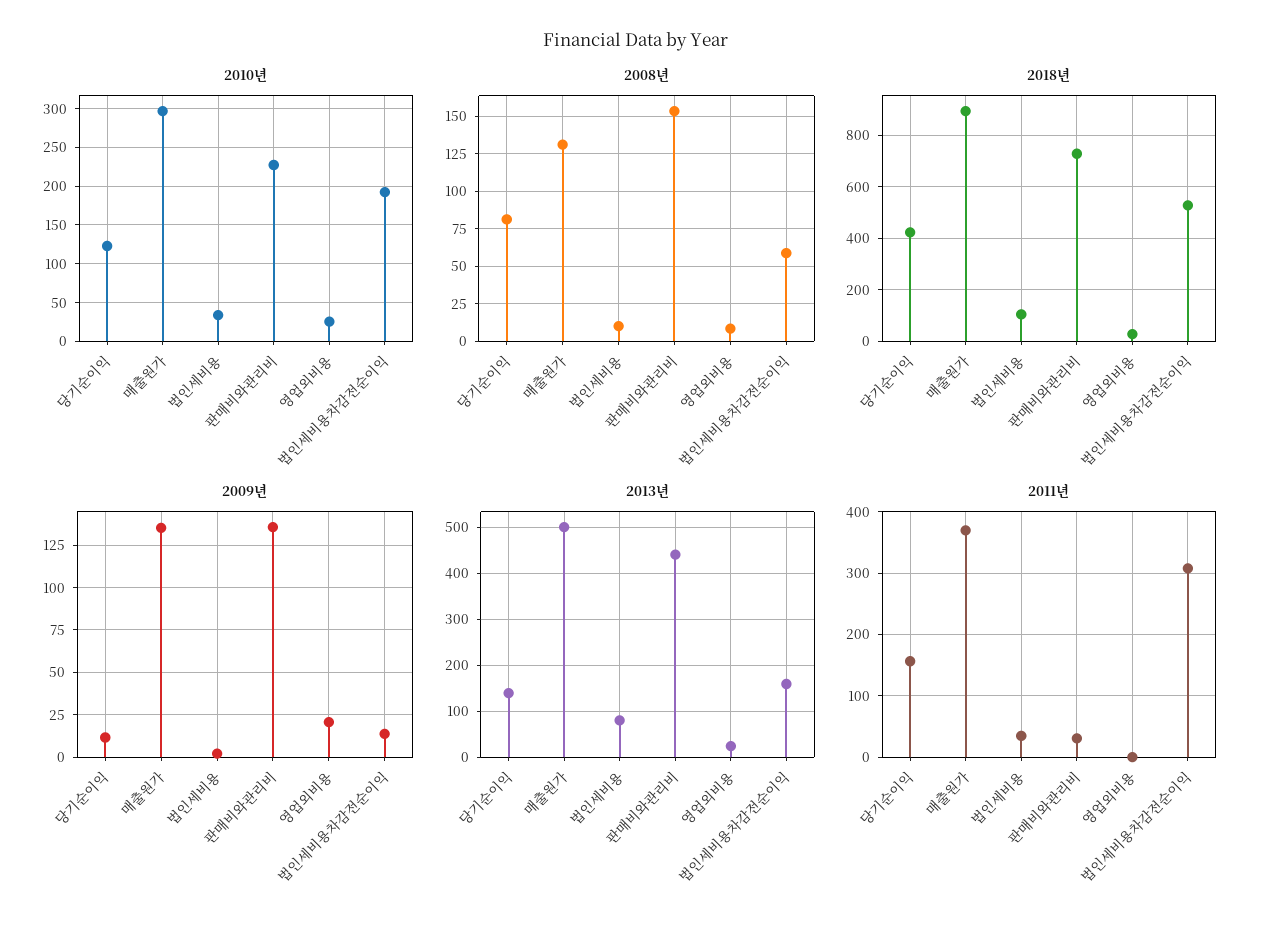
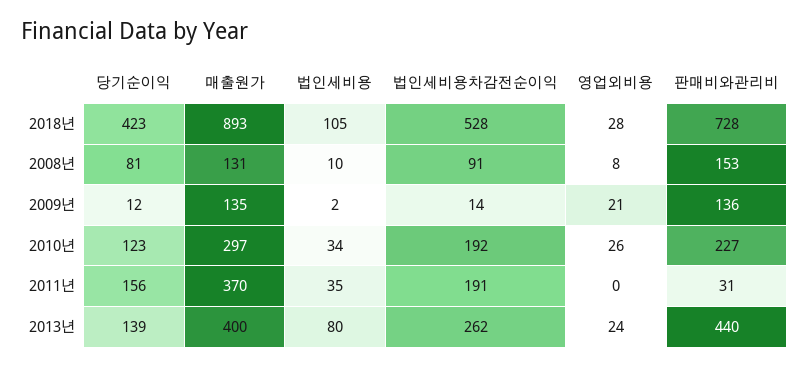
2008년, 법인세비용차감전순이익: 60 -> 91
2013년, 매출원가: 500 -> 400
2013년, 법인세비용차감전순이익: 160 -> 262
2011년, 법인세비용차감전순이익: 310 -> 191

